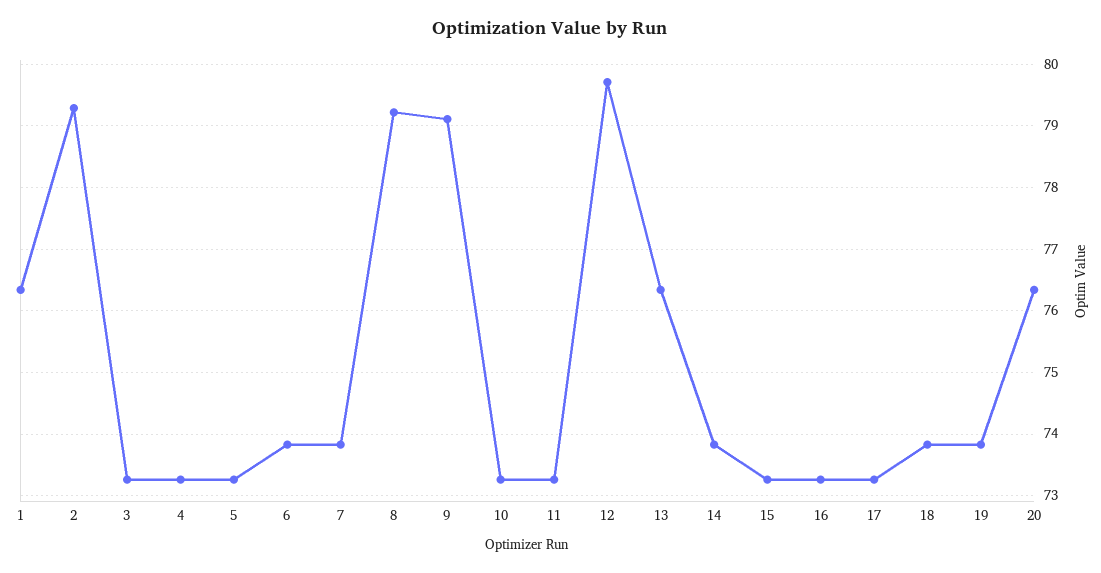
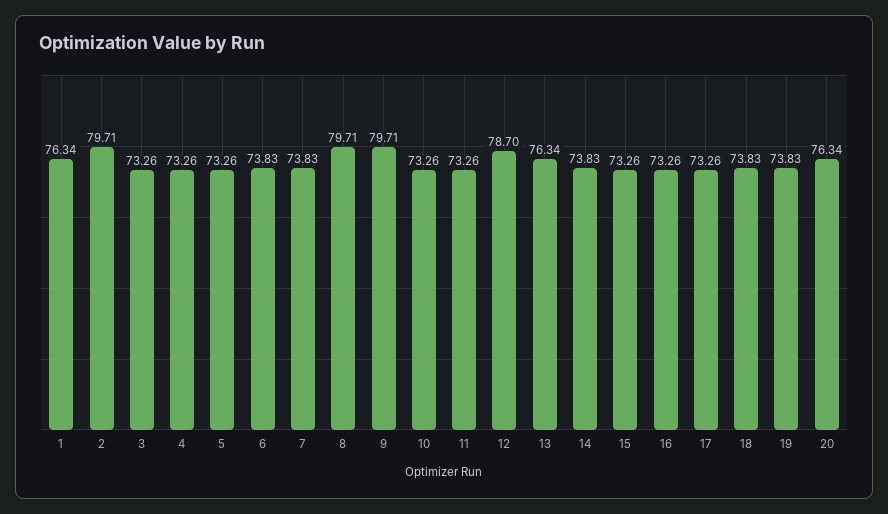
2: 79.3 -> 79.71
8: 79.2 -> 79.71
9: 79.1 -> 79.71
12: 79.7 -> 78.7

